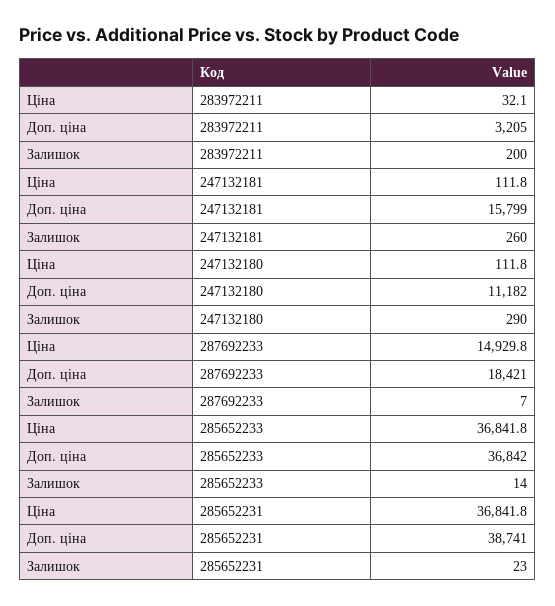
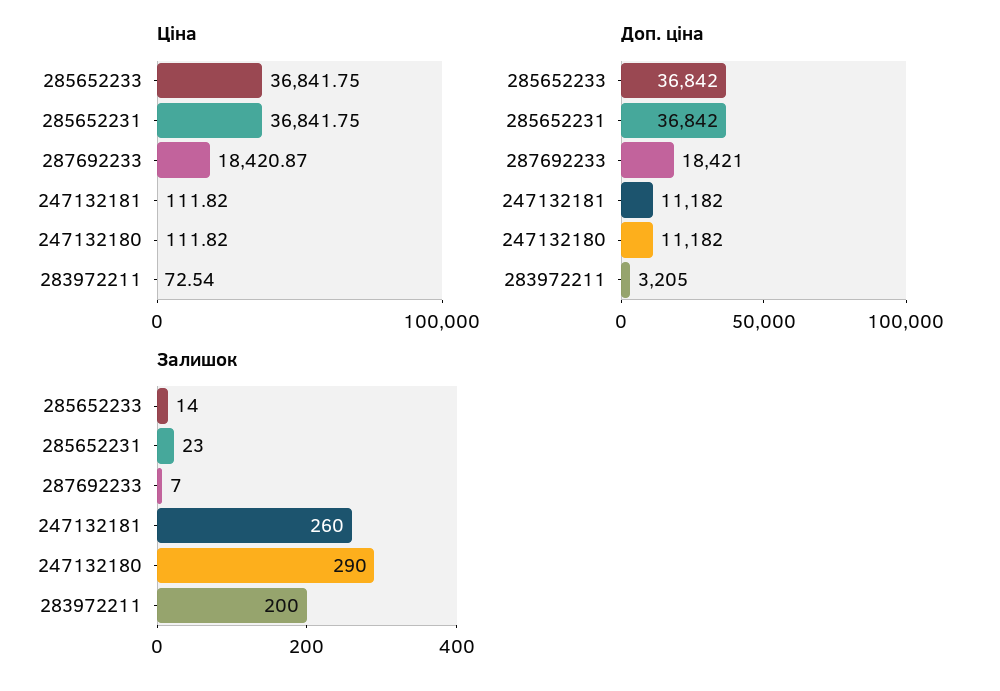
Ціна, 283972211: 32.1 -> 72.54
Доп. ціна, 247132181: 15799 -> 11182
Ціна, 287692233: 14929.8 -> 18420.87
Доп. ціна, 285652231: 38741 -> 36842

